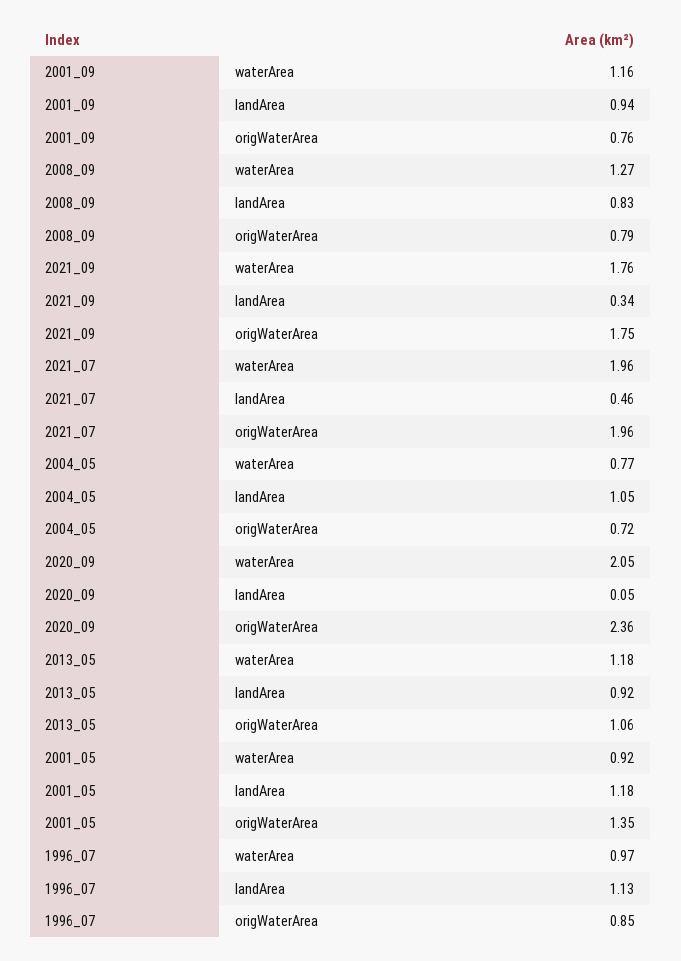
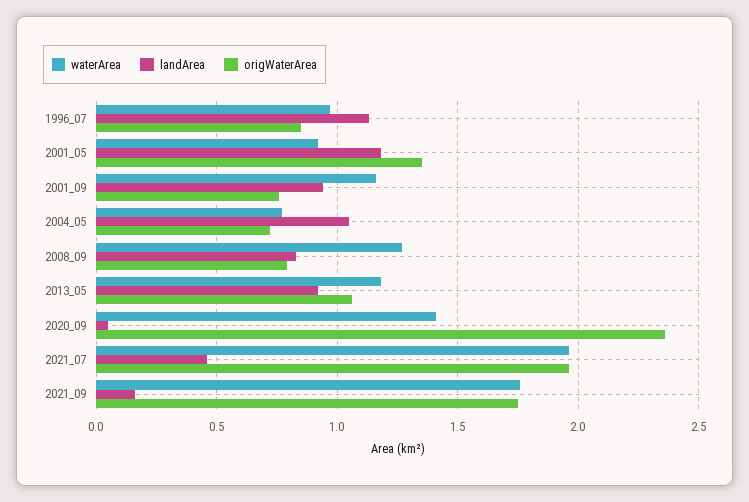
landArea, 2021_09: 0.34 -> 0.15
waterArea, 2020_09: 2.05 -> 1.4

